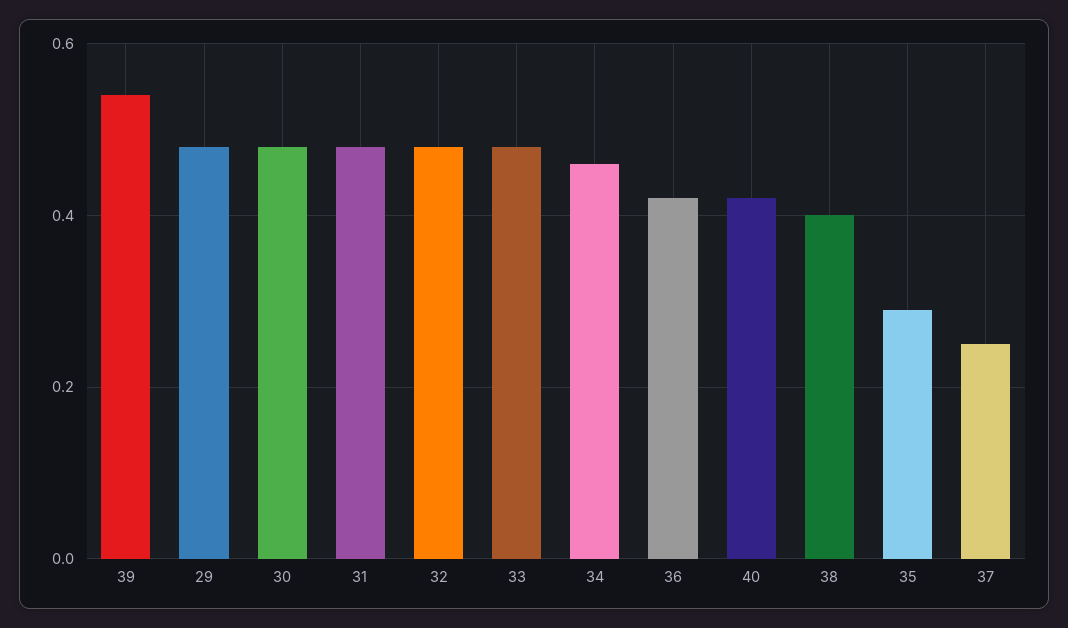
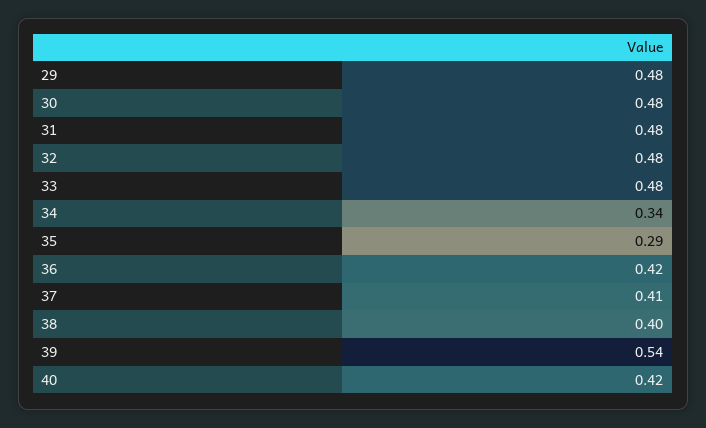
34: 0.45 -> 0.34
37: 0.25 -> 0.41

